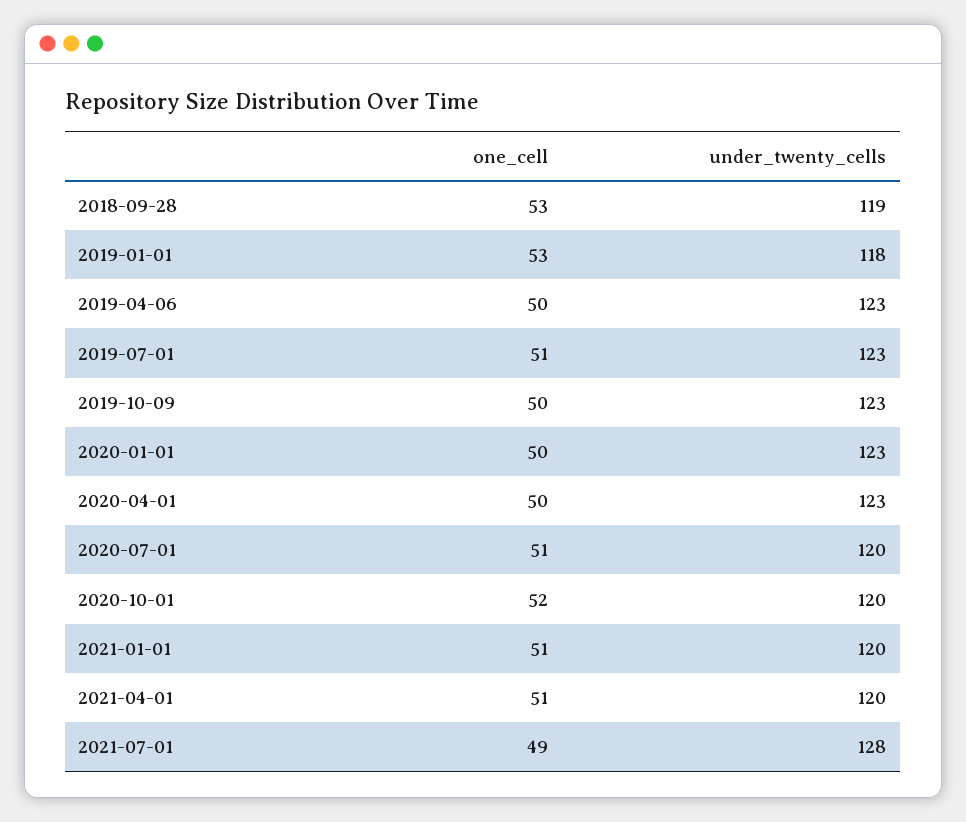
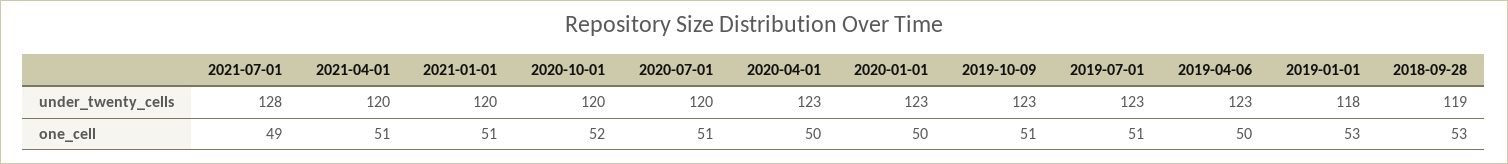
one_cell, 2019-10-09: 50 -> 51

